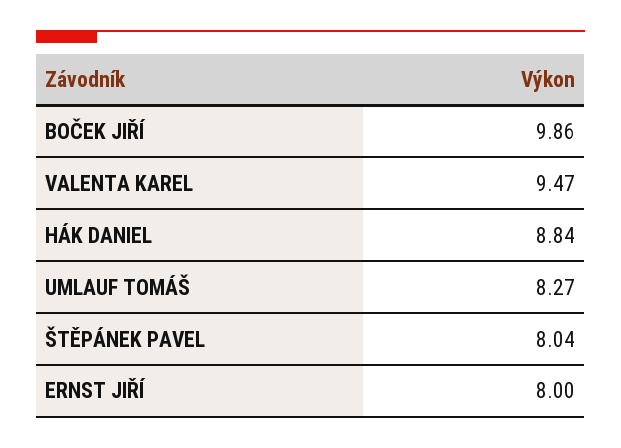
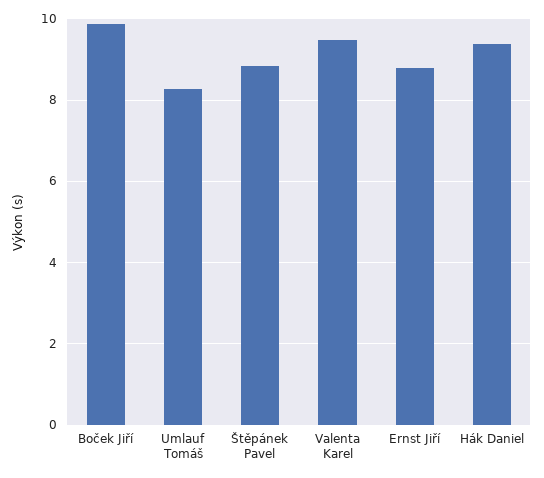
HÁK DANIEL: 8.84 -> 9.4
ŠTĚPÁNEK PAVEL: 8.04 -> 8.8
ERNST JIŘÍ: 8 -> 8.8

